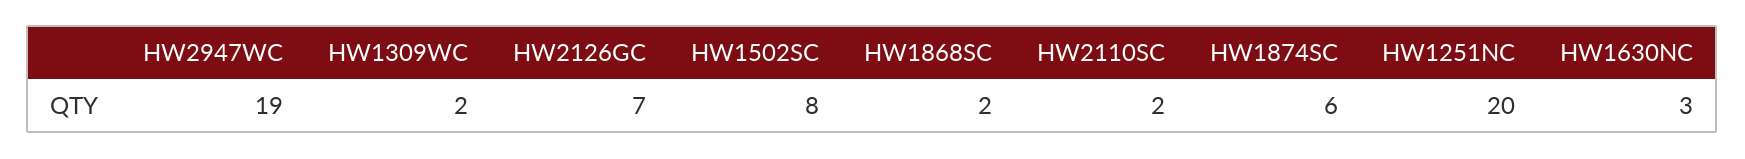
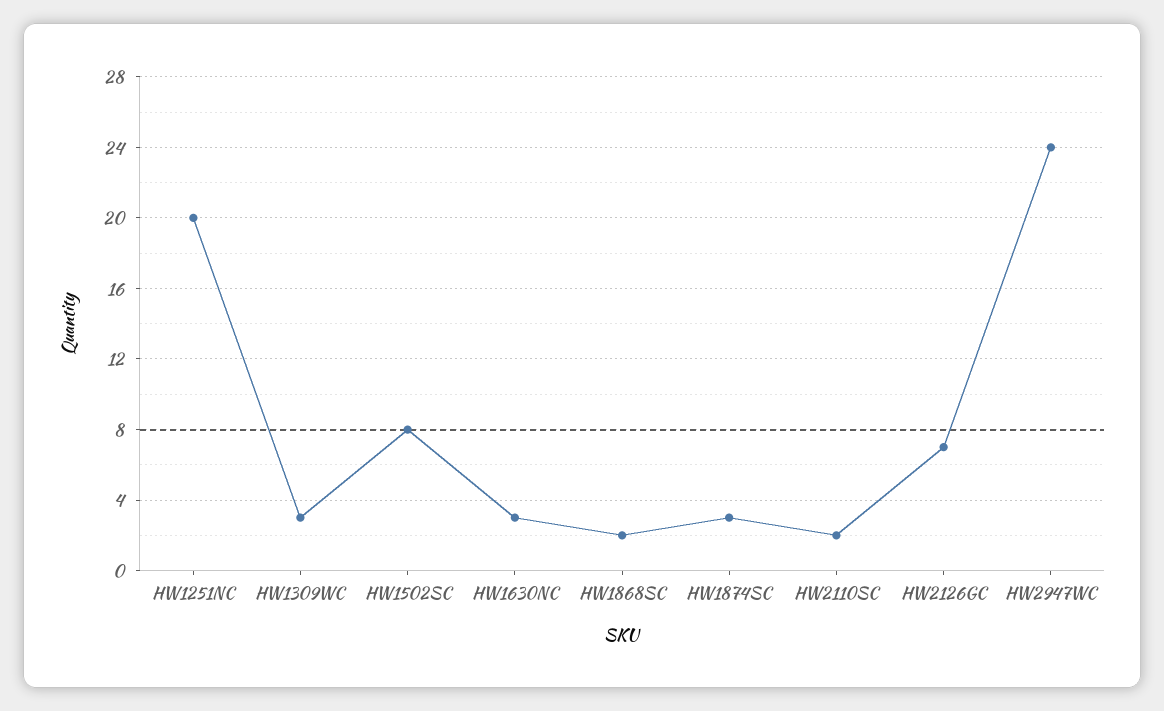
HW2947WC: 19 -> 24
HW1309WC: 2 -> 3
HW1874SC: 6 -> 3

